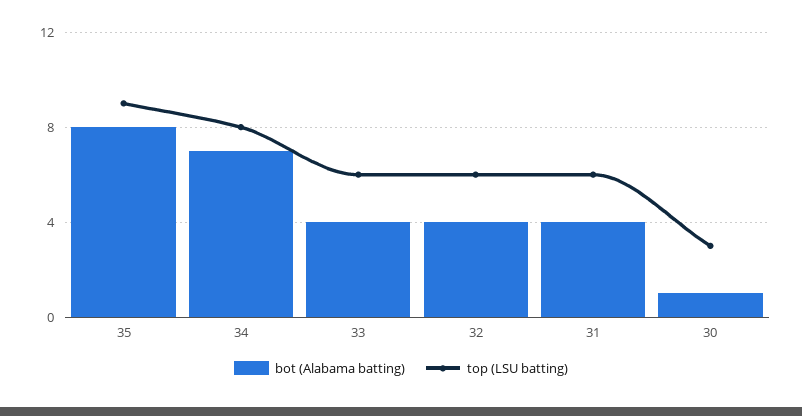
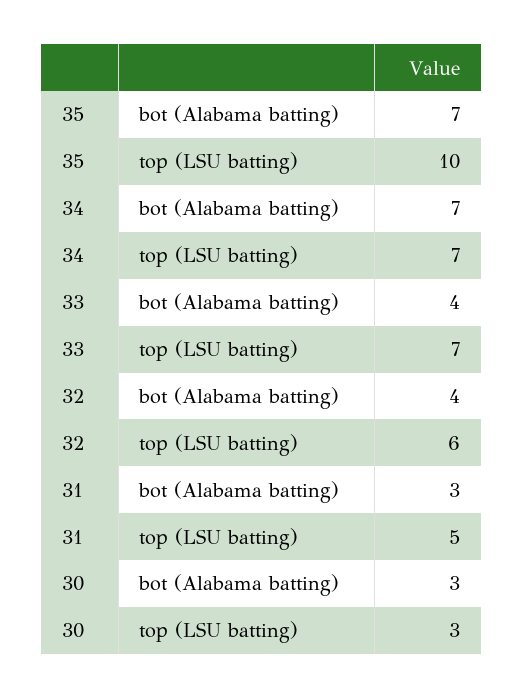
bot (Alabama batting), 35: 8 -> 7
top (LSU batting), 35: 9 -> 10
top (LSU batting), 34: 8 -> 7
top (LSU batting), 33: 6 -> 7
bot (Alabama batting), 31: 4 -> 3
top (LSU batting), 31: 6 -> 5
bot (Alabama batting), 30: 1 -> 3

